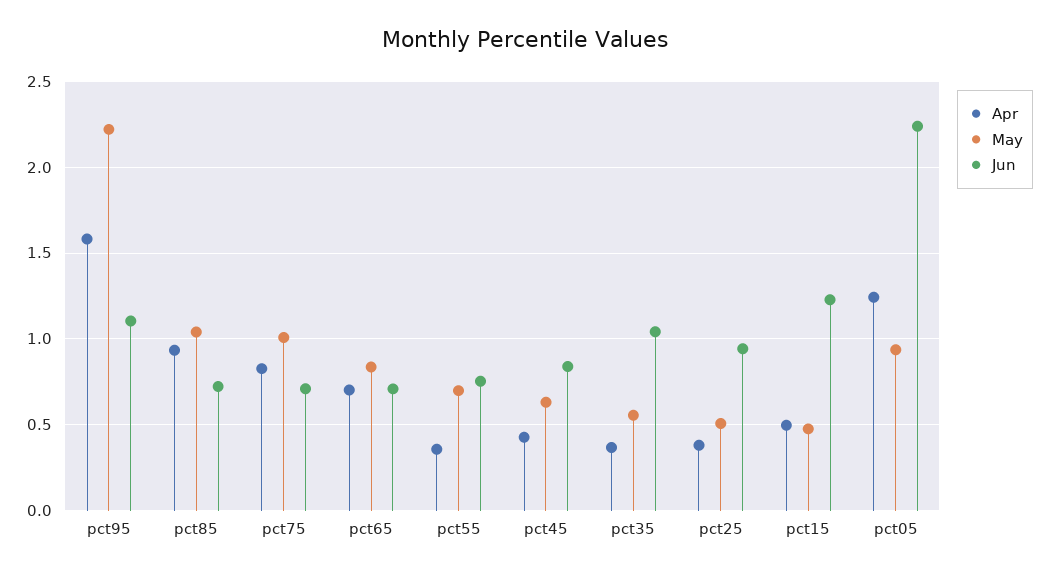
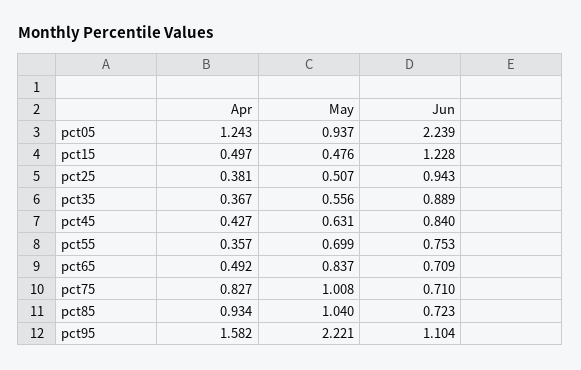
Apr, pct65: 0.7 -> 0.492
Jun, pct35: 1.05 -> 0.889

